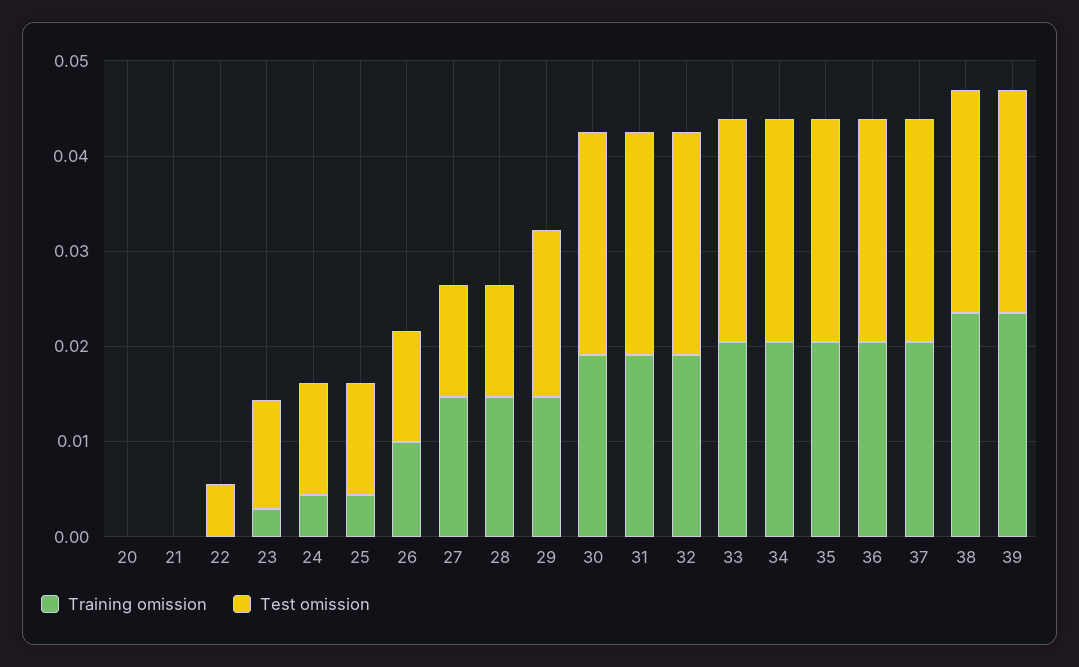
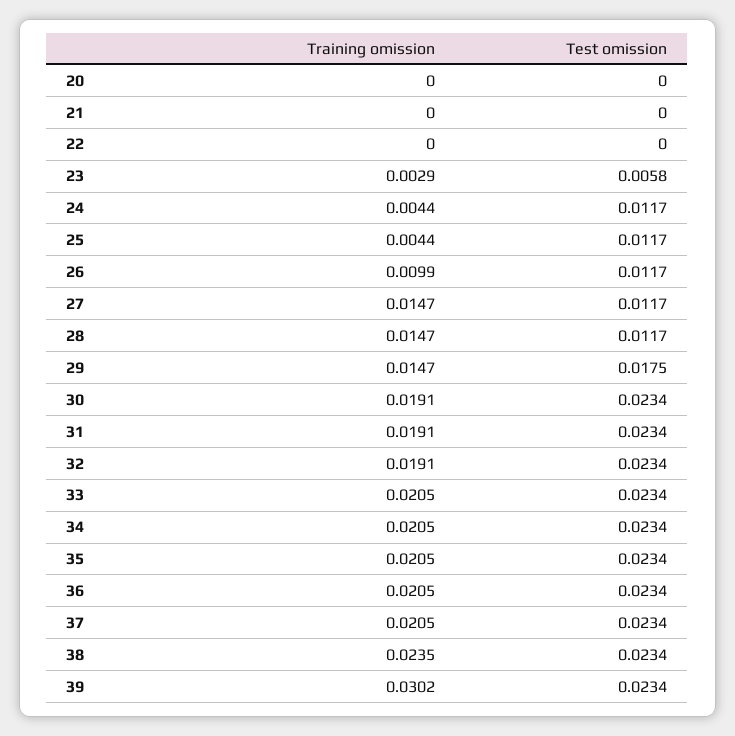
Test omission, 22: 0.006 -> 0
Test omission, 23: 0.012 -> 0.0058
Training omission, 39: 0.024 -> 0.0302

